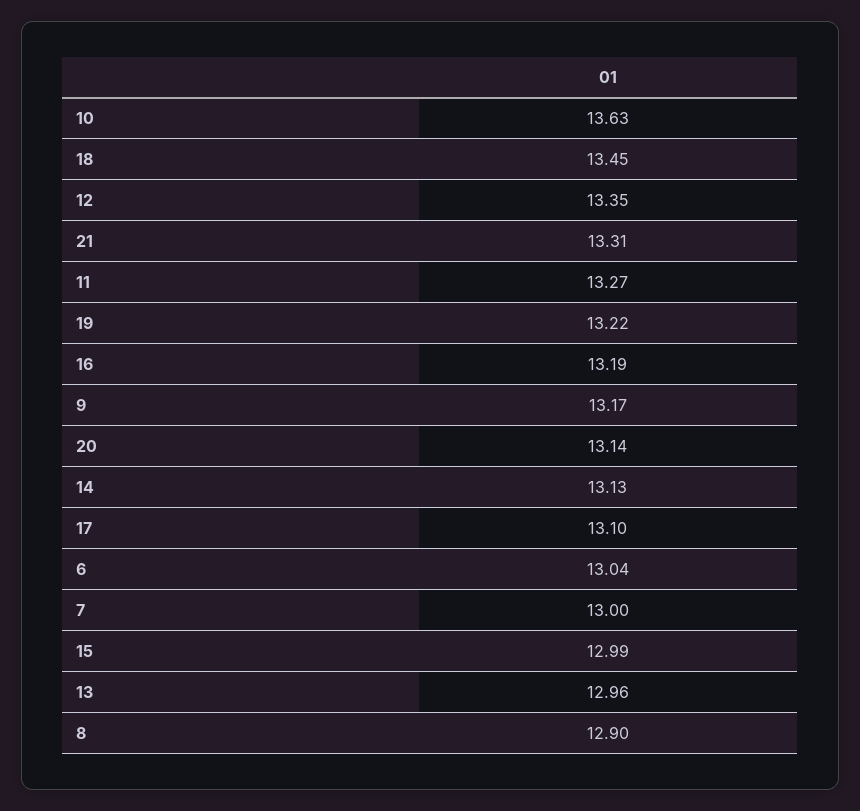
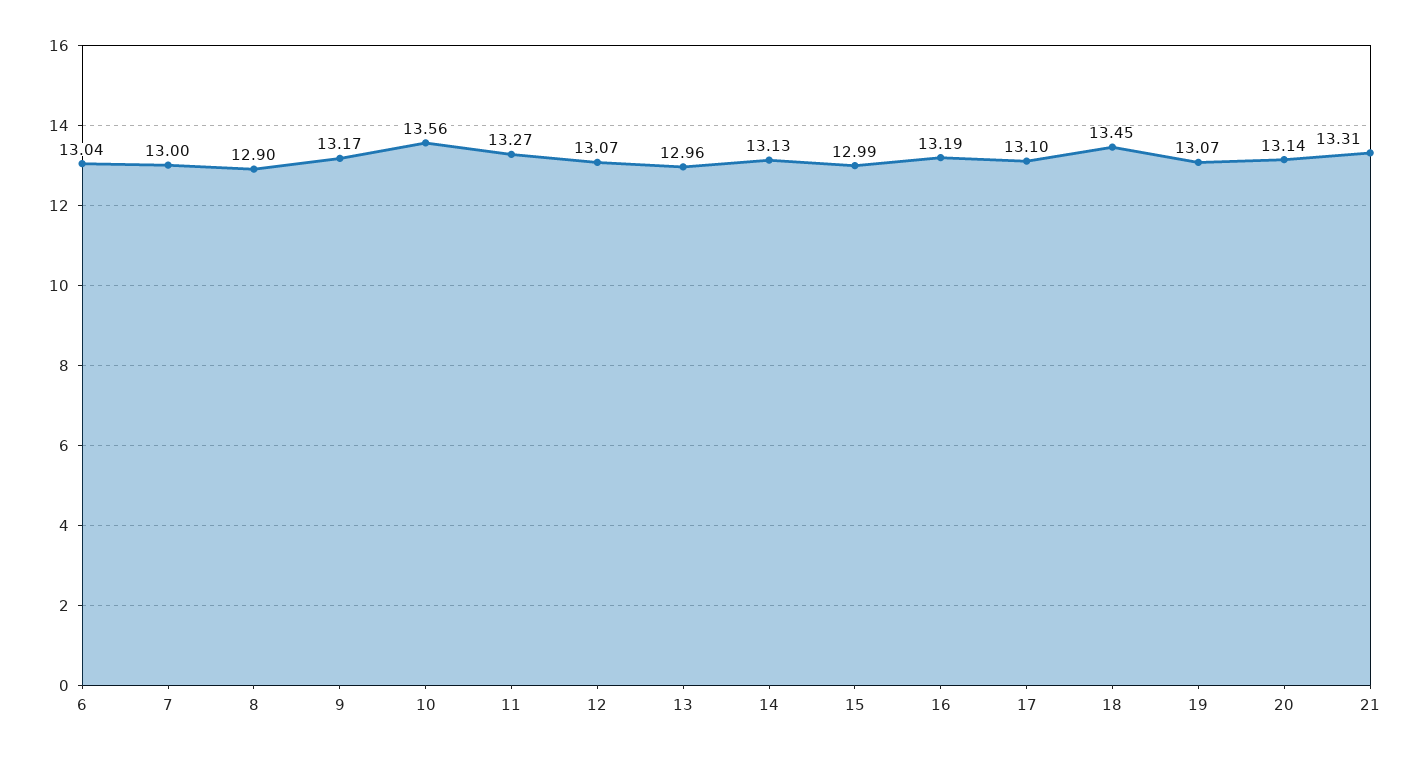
10: 13.63 -> 13.56
12: 13.35 -> 13.07
19: 13.22 -> 13.07

